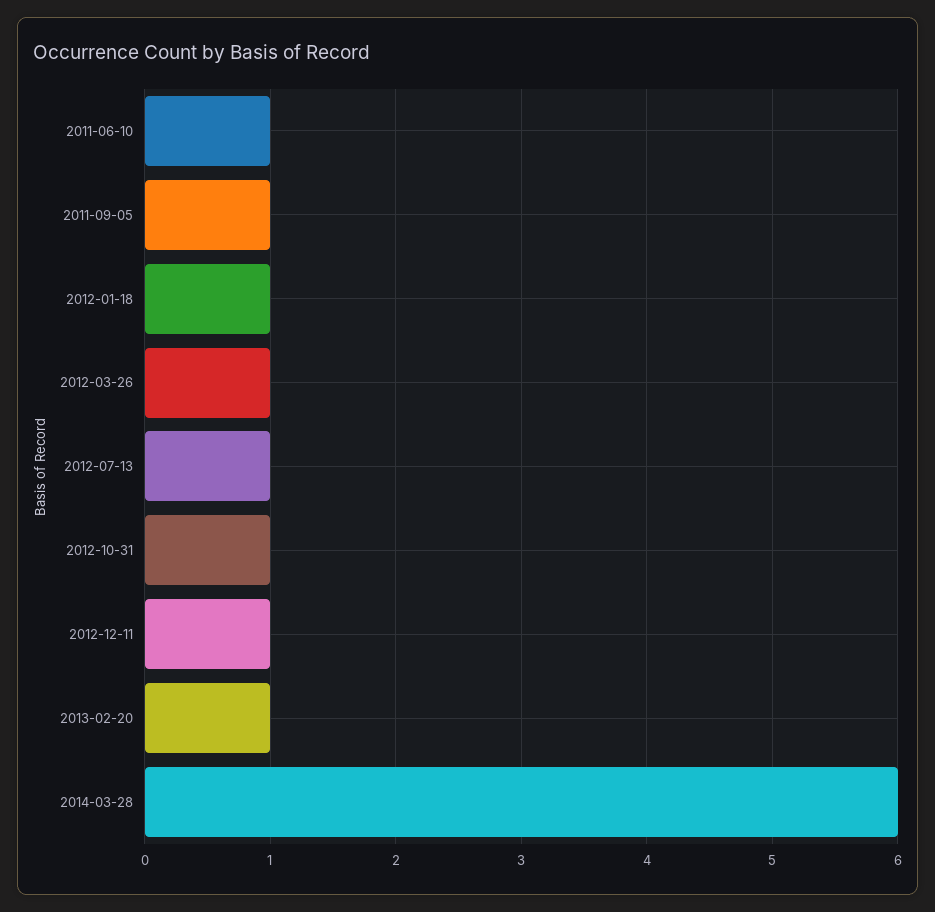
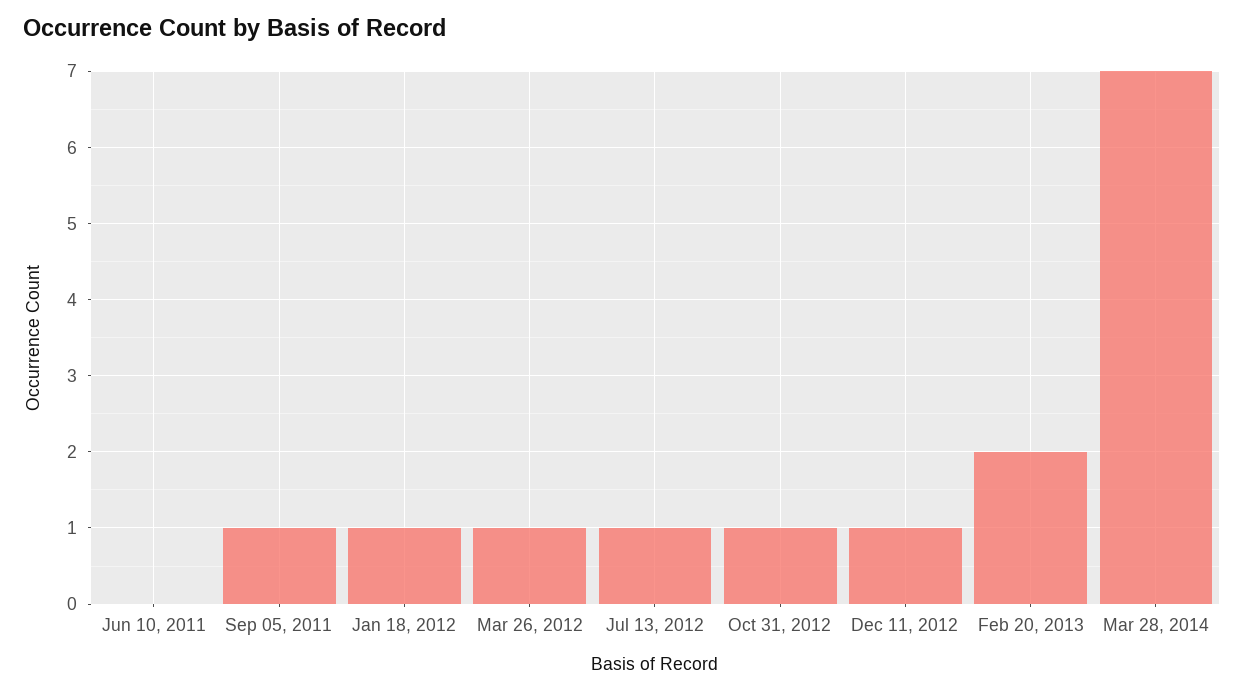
2011-06-10: 1 -> 0
2013-02-20: 1 -> 2
2014-03-28: 6 -> 7

